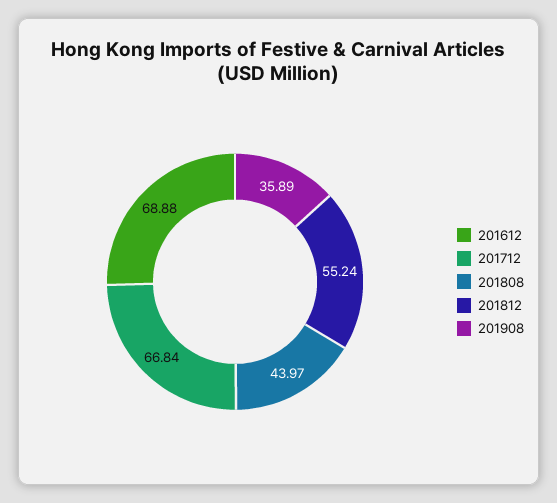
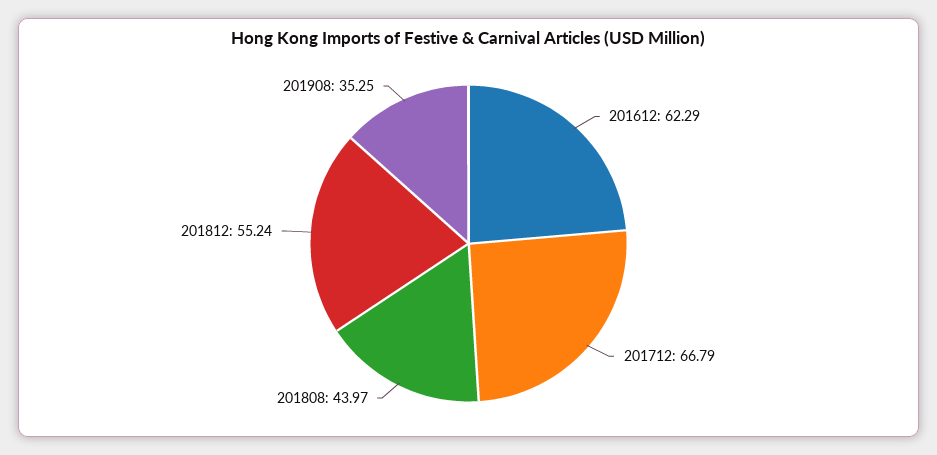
201612: 68.88 -> 62.29
201712: 66.84 -> 66.79
201908: 35.89 -> 35.25

